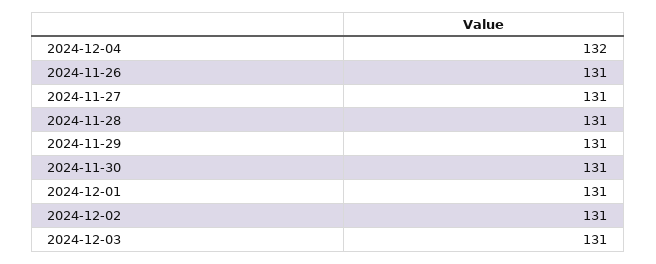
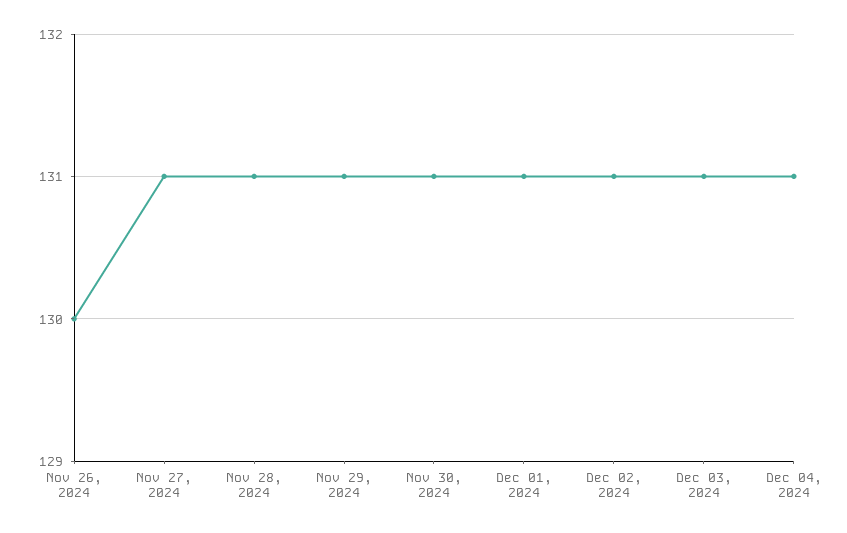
2024-12-04: 132 -> 131
2024-11-26: 131 -> 130

